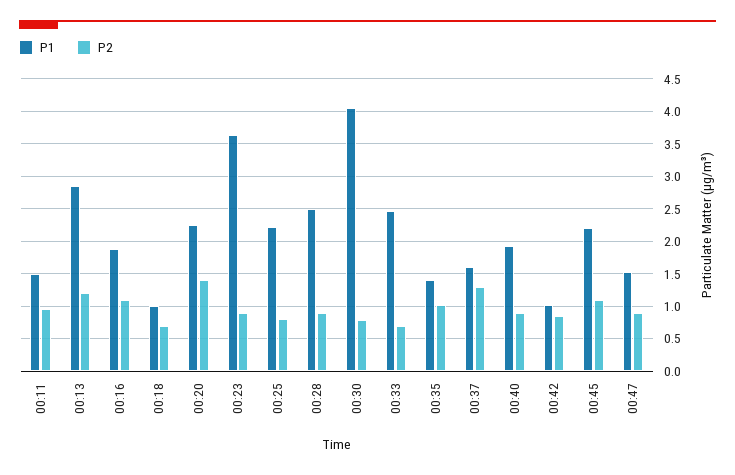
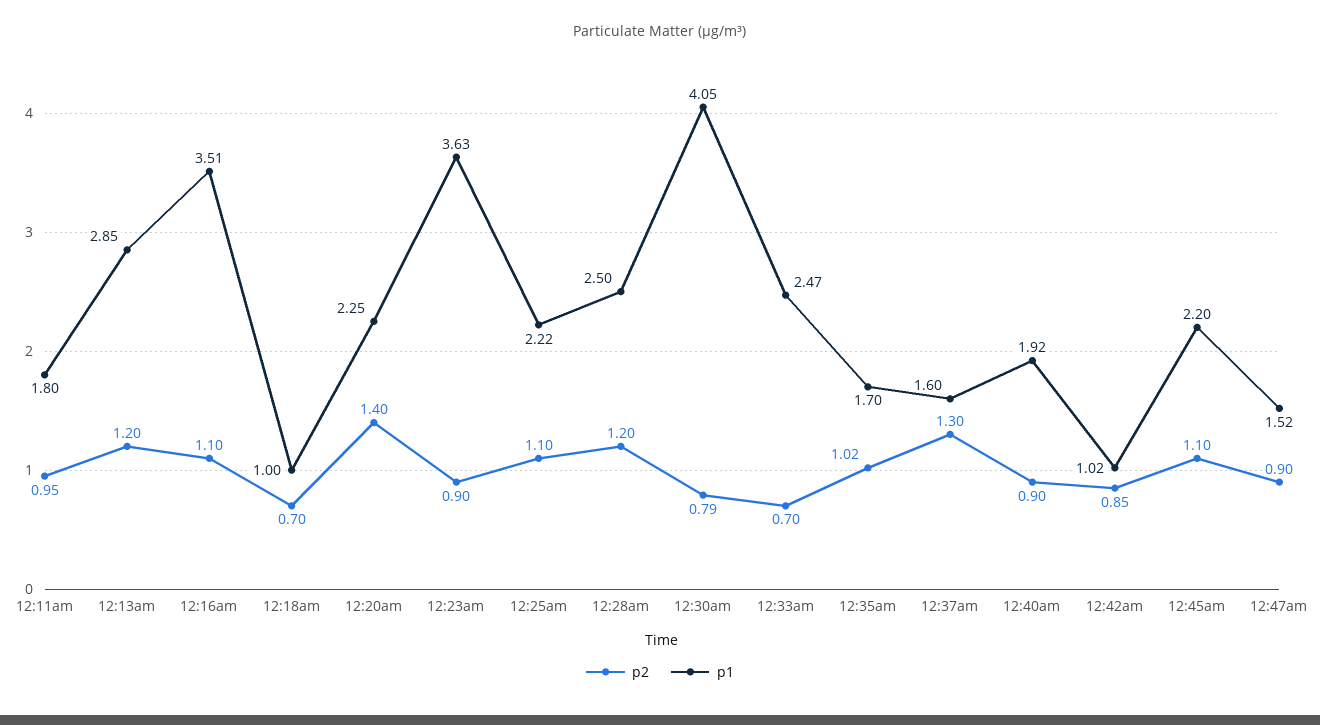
P1, 00:11: 1.5 -> 1.8
P1, 00:16: 1.9 -> 3.51
P2, 00:25: 0.8 -> 1.1
P2, 00:28: 0.9 -> 1.2
P1, 00:35: 1.4 -> 1.7

